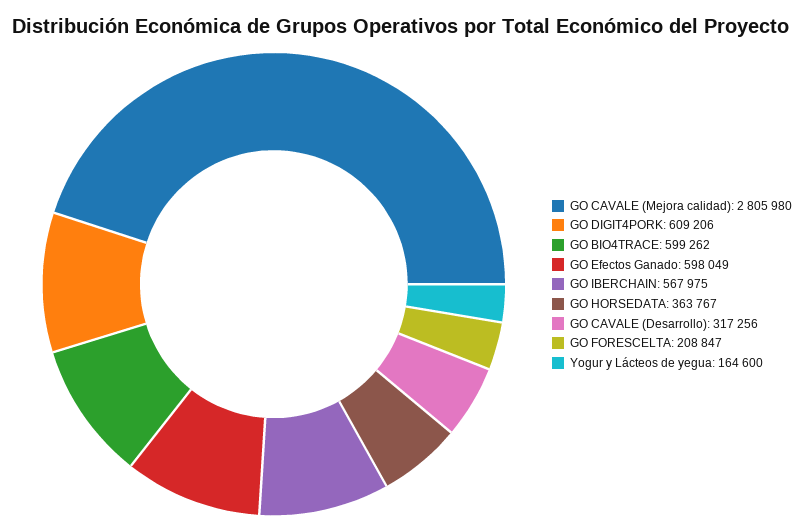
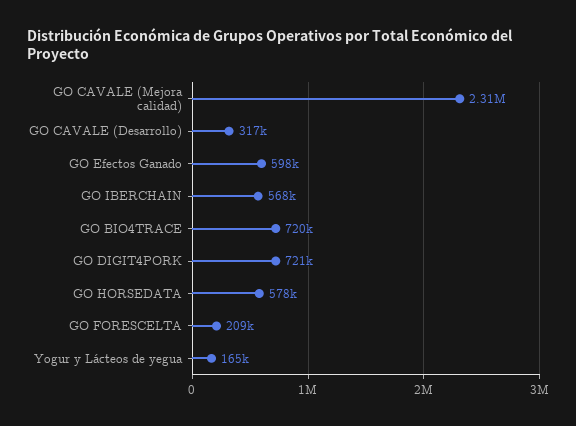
GO CAVALE (Mejora calidad): 2805980 -> 2310000
GO DIGIT4PORK: 609206 -> 721000
GO BIO4TRACE: 599262 -> 720000
GO HORSEDATA: 363767 -> 578000

